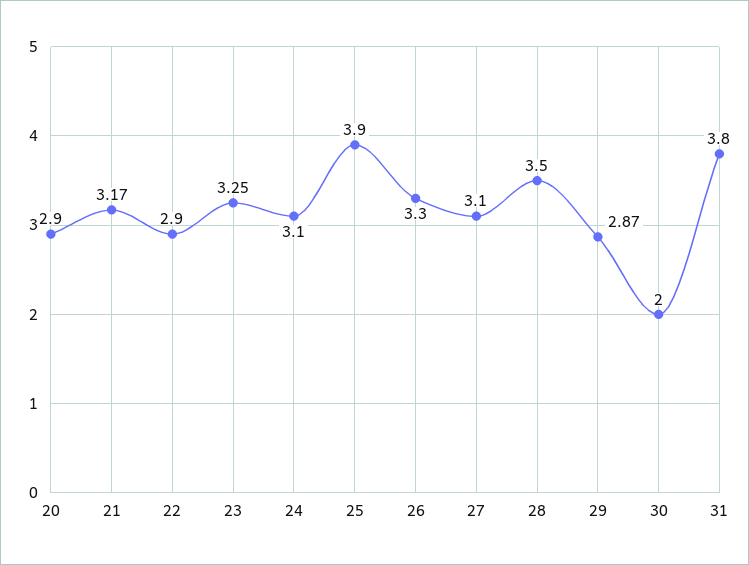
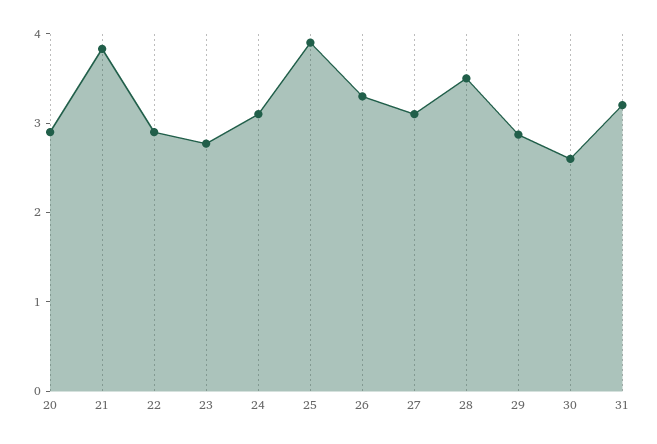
21: 3.17 -> 3.8
23: 3.25 -> 2.8
30: 2 -> 2.6
31: 3.8 -> 3.2

